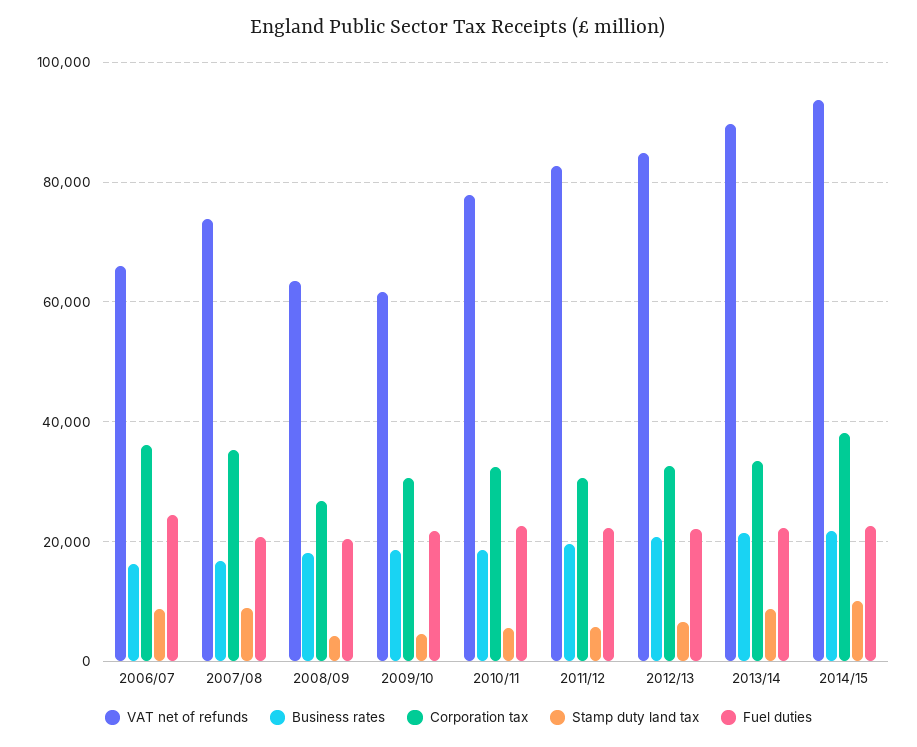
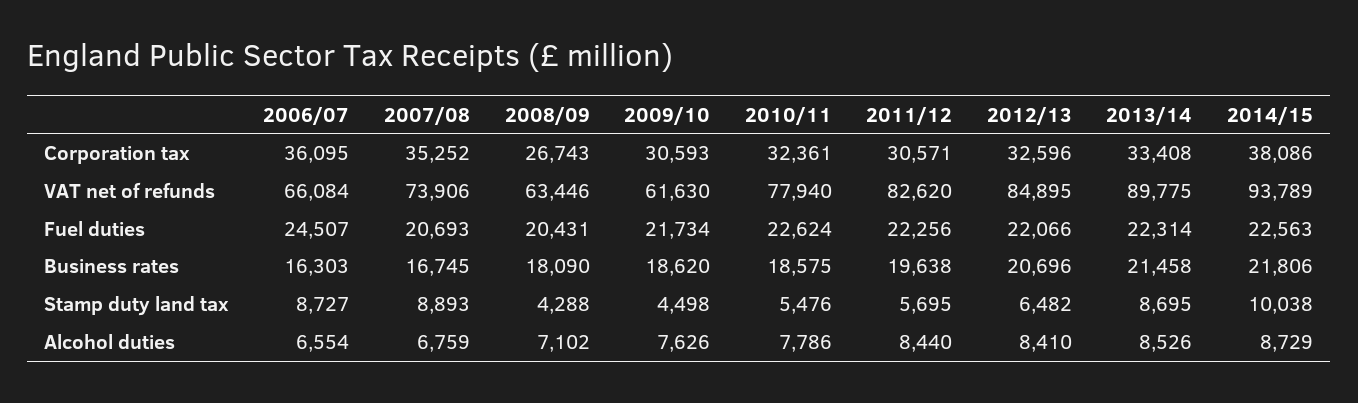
Alcohol duties, 2006/07: none -> 6554
Alcohol duties, 2007/08: none -> 6759
Alcohol duties, 2008/09: none -> 7102
Alcohol duties, 2009/10: none -> 7626
Alcohol duties, 2010/11: none -> 7786
Alcohol duties, 2011/12: none -> 8440
Alcohol duties, 2012/13: none -> 8410
Alcohol duties, 2013/14: none -> 8526
Alcohol duties, 2014/15: none -> 8729

